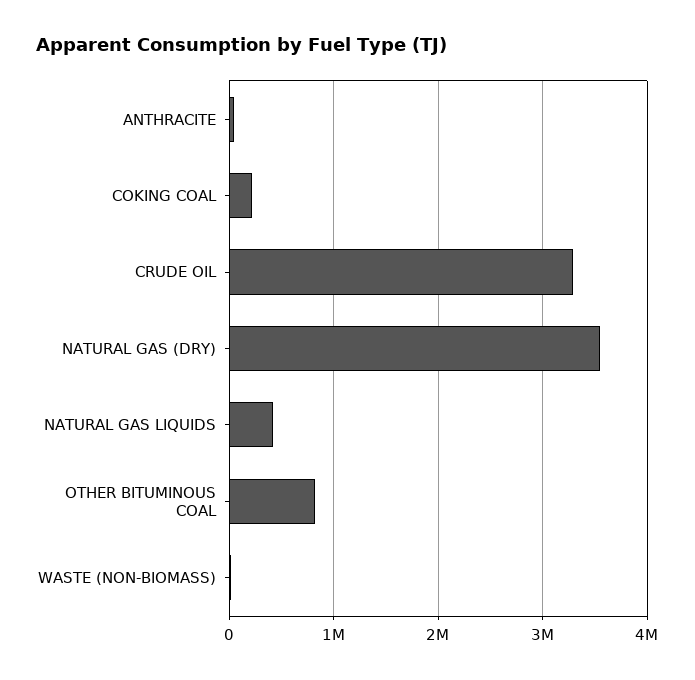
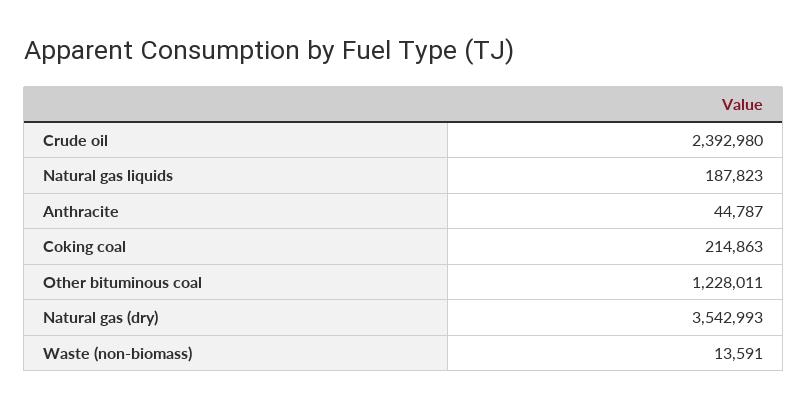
CRUDE OIL: 3300000 -> 2392980
NATURAL GAS LIQUIDS: 400000 -> 187823
OTHER BITUMINOUS COAL: 800000 -> 1228011

